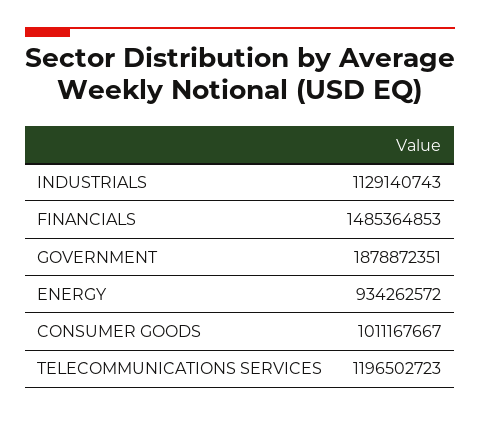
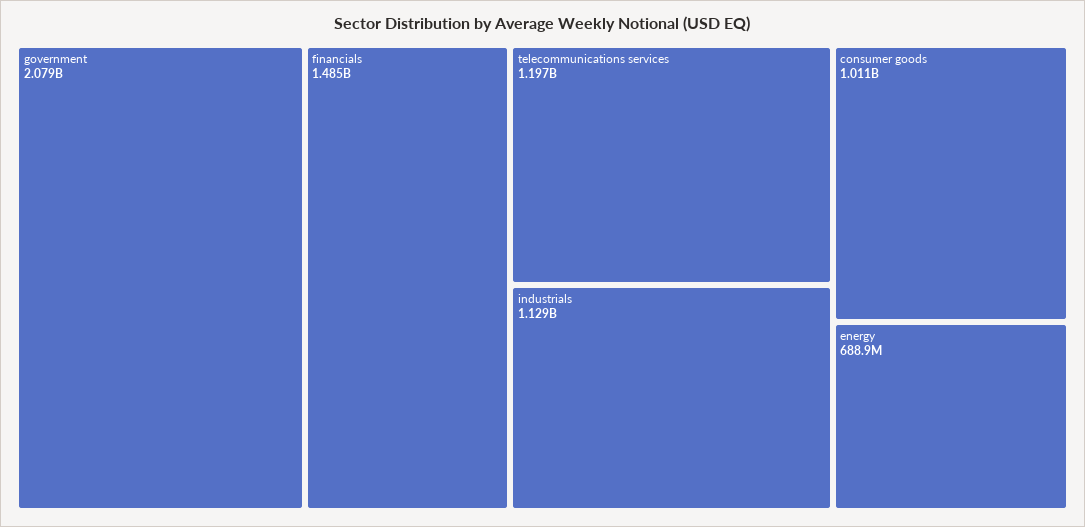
GOVERNMENT: 1878872351 -> 2079000000
ENERGY: 934262572 -> 688900000

